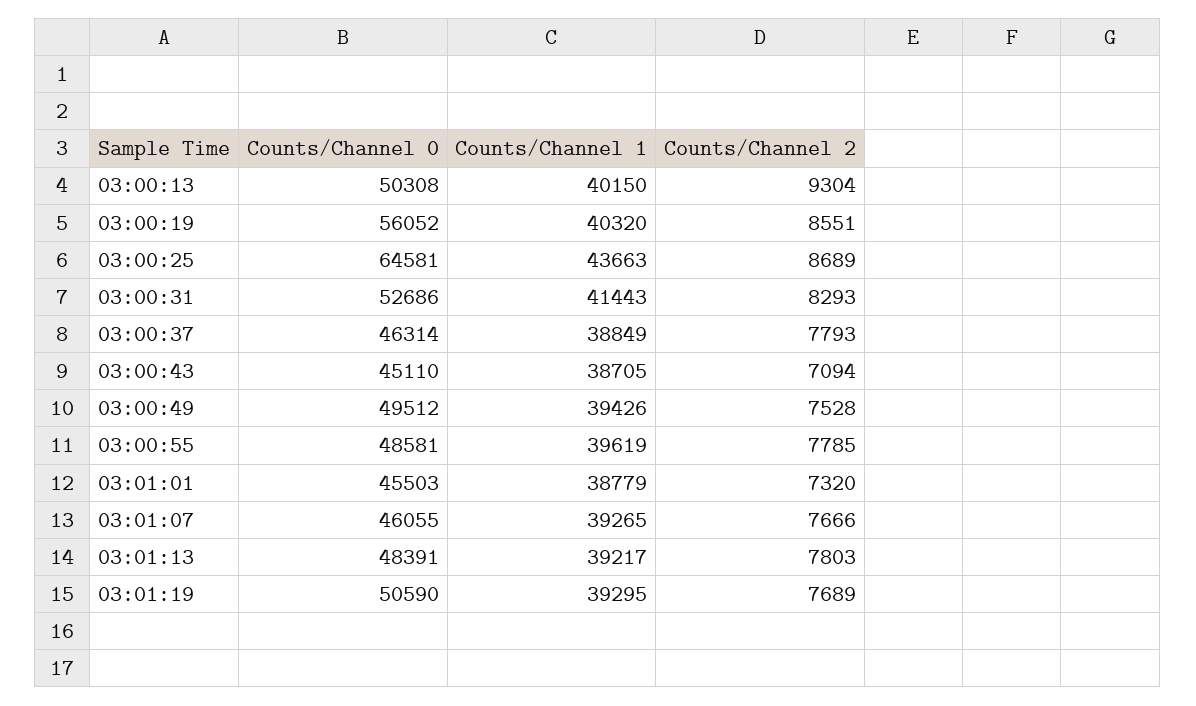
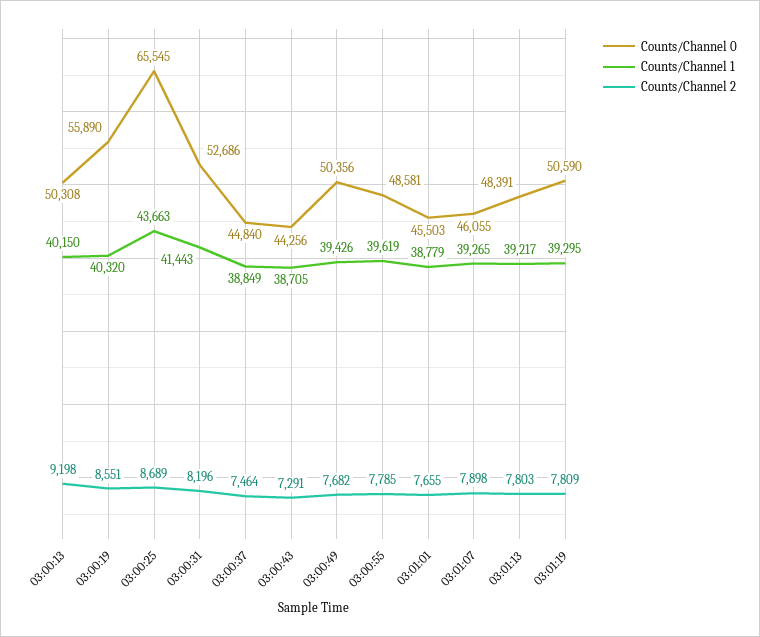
Counts/Channel 2, 03:00:13: 9304 -> 9198
Counts/Channel 0, 03:00:19: 56052 -> 55890
Counts/Channel 0, 03:00:25: 64581 -> 65545
Counts/Channel 2, 03:00:31: 8293 -> 8196
Counts/Channel 0, 03:00:37: 46314 -> 44840
Counts/Channel 2, 03:00:37: 7793 -> 7464
Counts/Channel 0, 03:00:43: 45110 -> 44256
Counts/Channel 2, 03:00:43: 7094 -> 7291
Counts/Channel 0, 03:00:49: 49512 -> 50356
Counts/Channel 2, 03:00:49: 7528 -> 7682
Counts/Channel 2, 03:01:01: 7320 -> 7655
Counts/Channel 2, 03:01:07: 7666 -> 7898
Counts/Channel 2, 03:01:19: 7689 -> 7809

